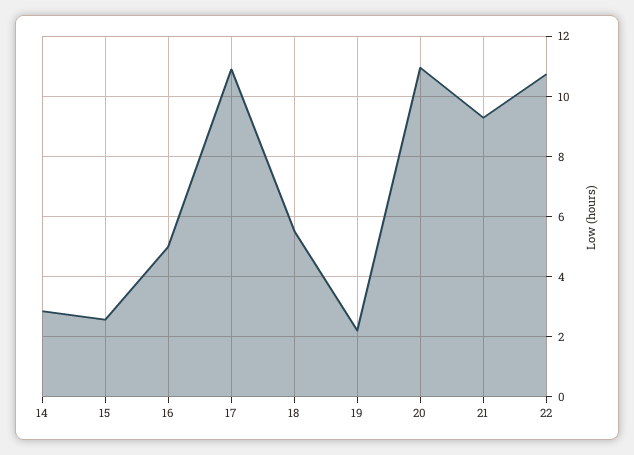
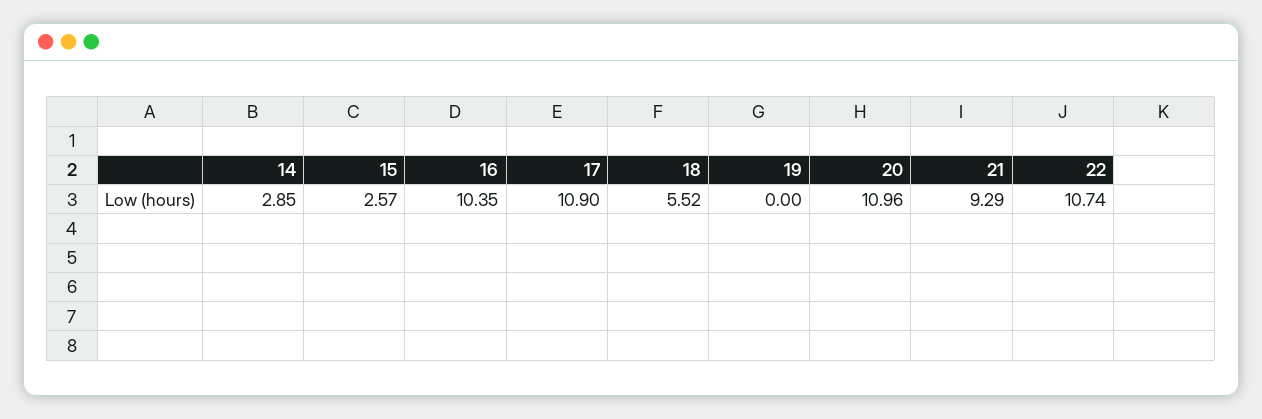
16: 5 -> 10.35
19: 2.2 -> 0

